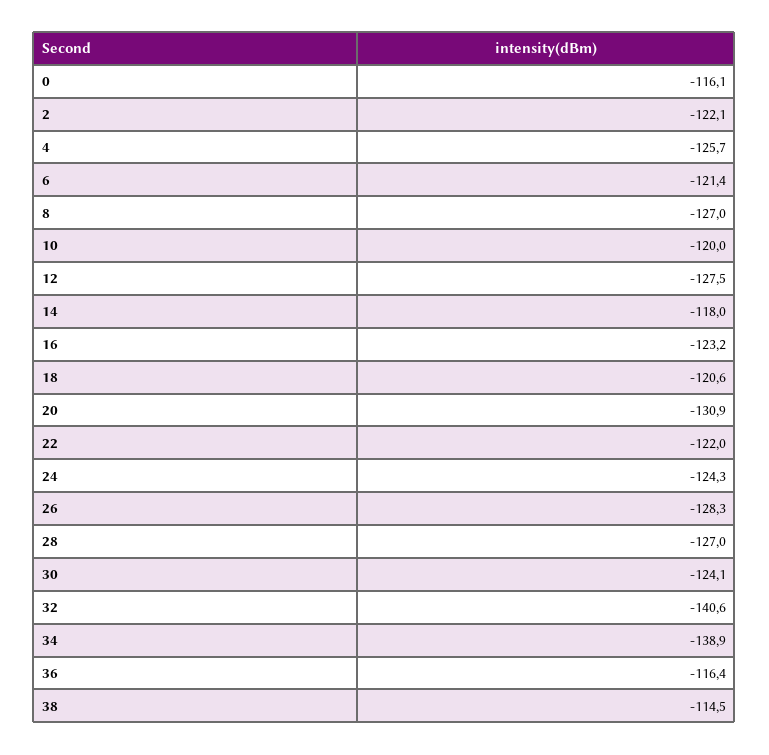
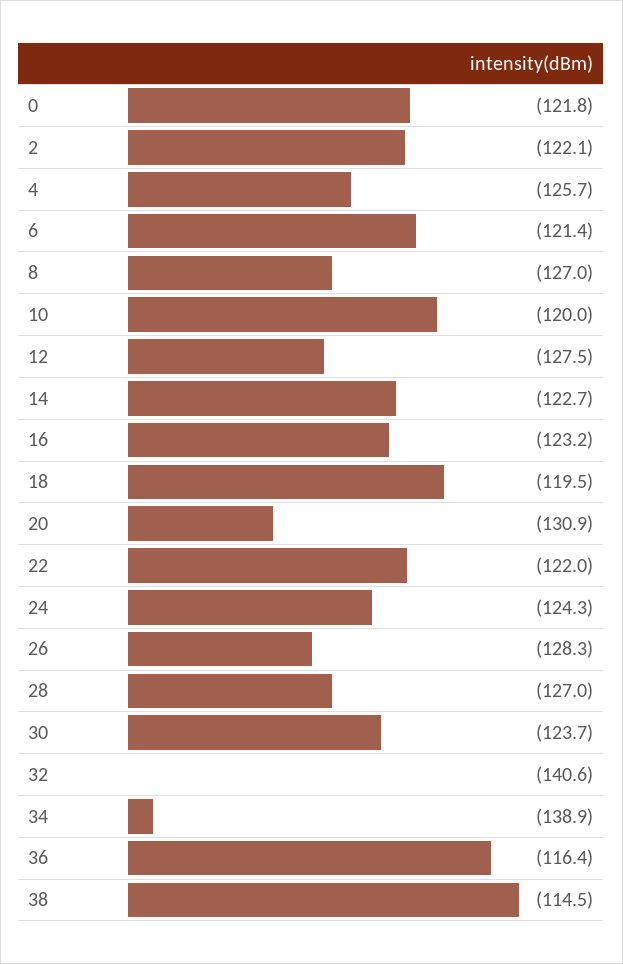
0: -116.1 -> -121.8
14: -118 -> -122.7
18: -120.6 -> -119.5
30: -124.1 -> -123.7

